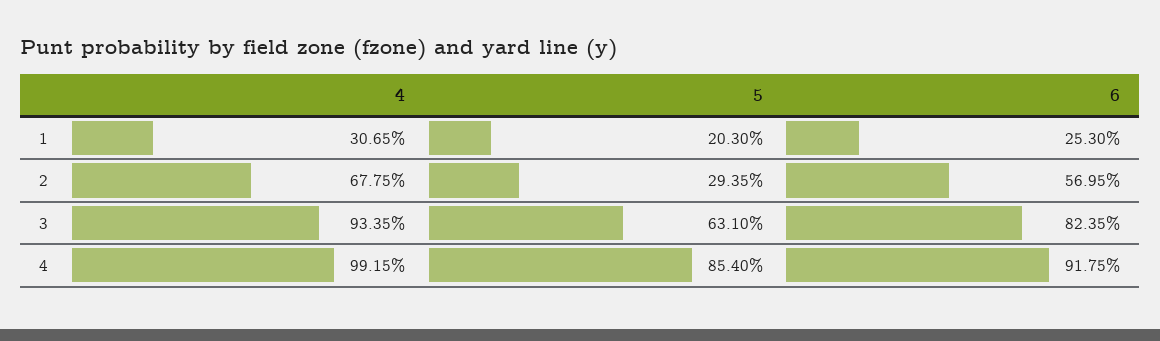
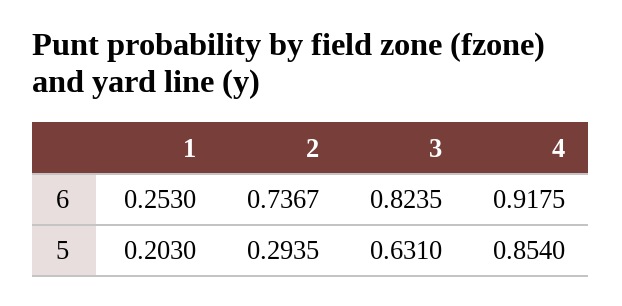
4, 1: 0.3065 -> none
4, 2: 0.6775 -> none
6, 2: 0.5695 -> 0.7367
4, 3: 0.9335 -> none
4, 4: 0.9915 -> none

